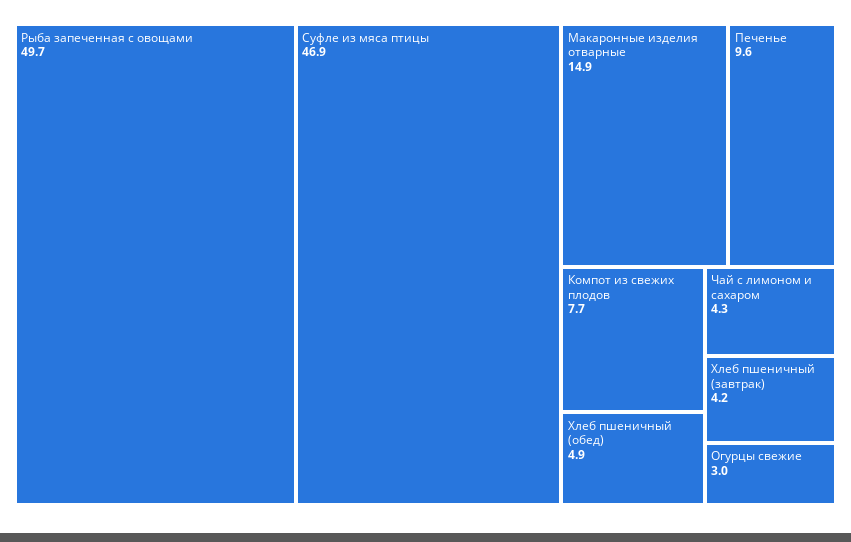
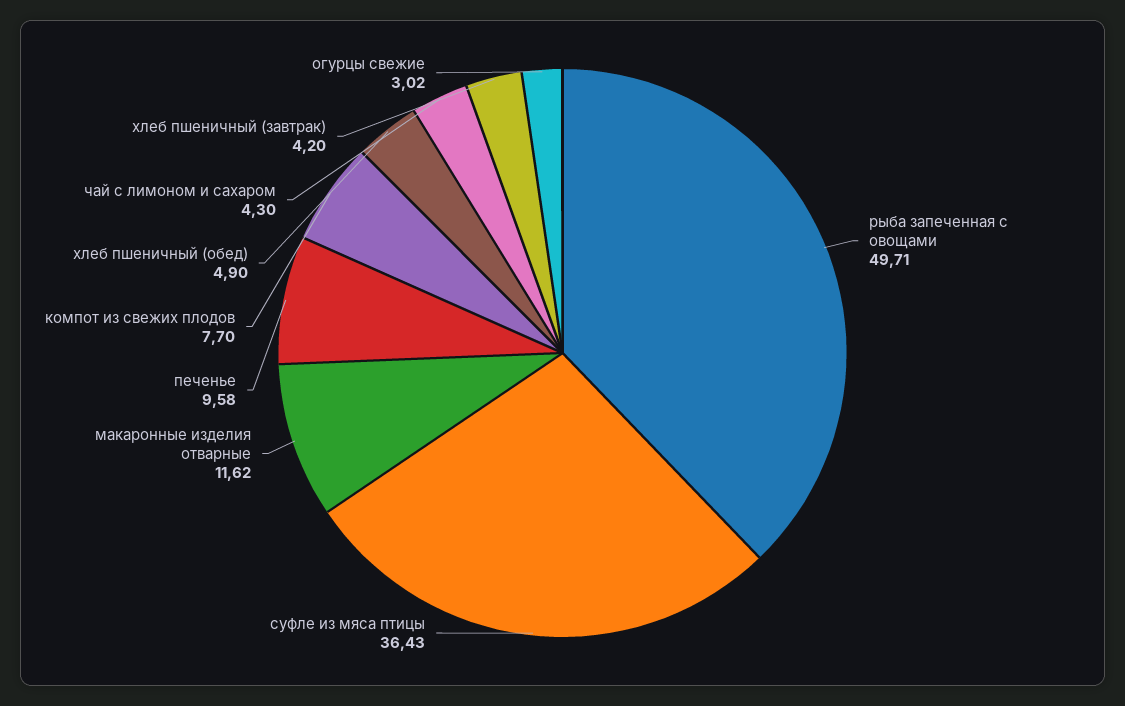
Суфле из мяса птицы: 46.9 -> 36.43
Макаронные изделия отварные: 14.9 -> 11.62

